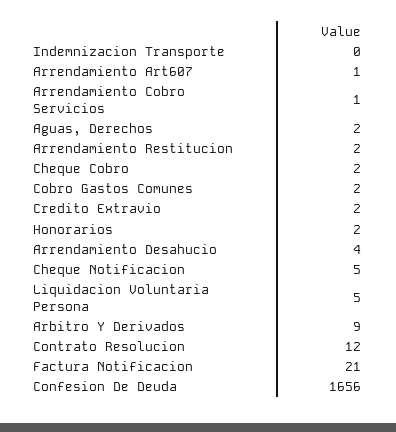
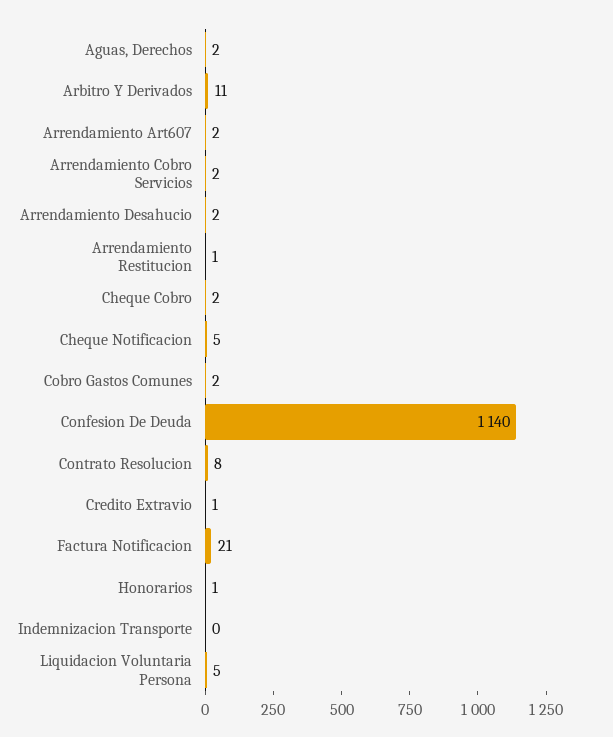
Arrendamiento Art607: 1 -> 2
Arrendamiento Cobro Servicios: 1 -> 2
Arrendamiento Restitucion: 2 -> 1
Credito Extravio: 2 -> 1
Honorarios: 2 -> 1
Arrendamiento Desahucio: 4 -> 2
Arbitro Y Derivados: 9 -> 11
Contrato Resolucion: 12 -> 8
Confesion De Deuda: 1656 -> 1140

